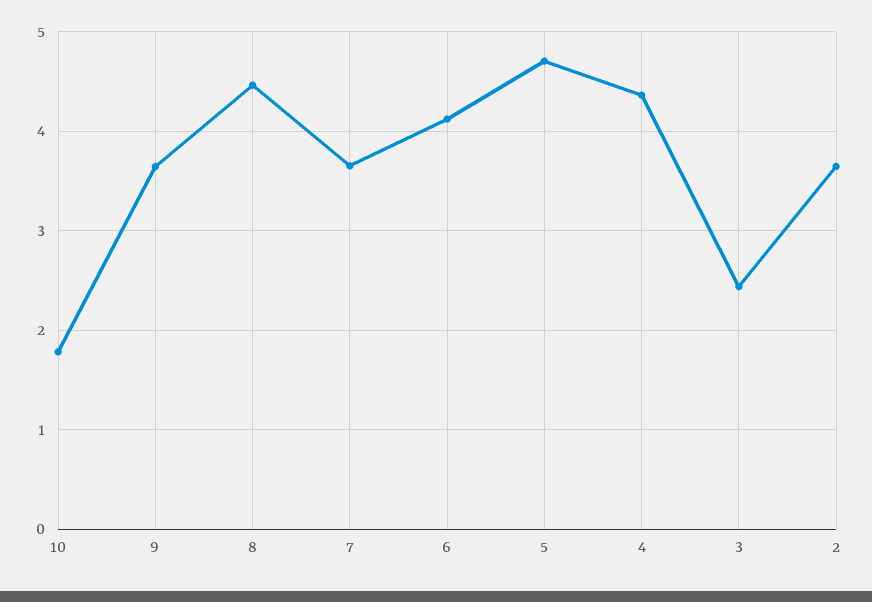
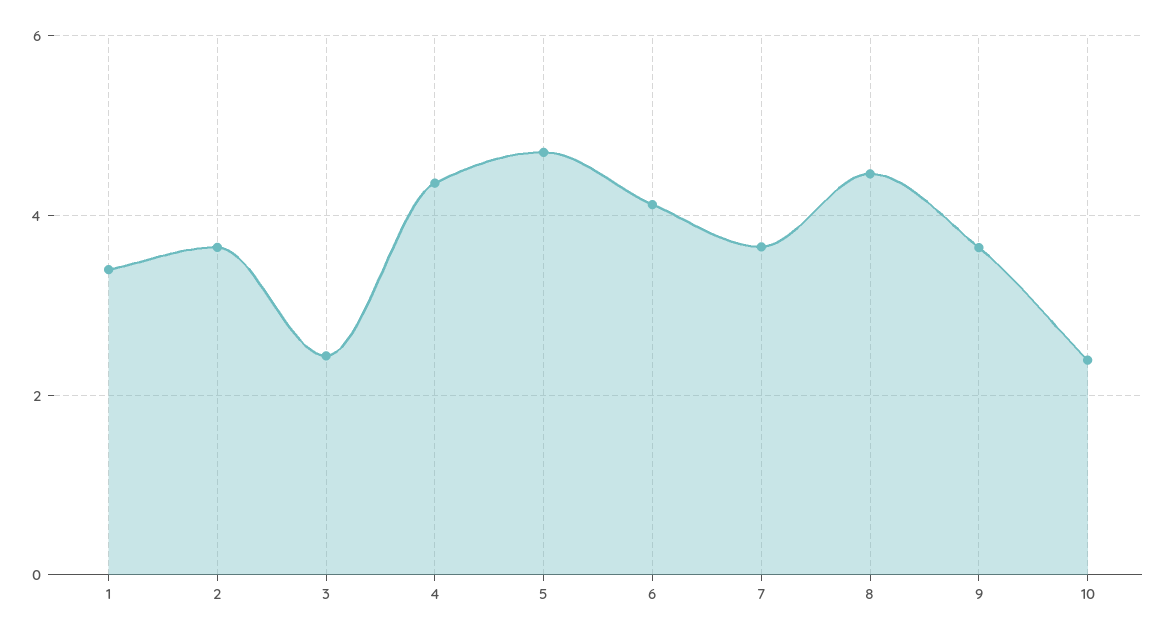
10: 1.8 -> 2.4
1: none -> 3.4

